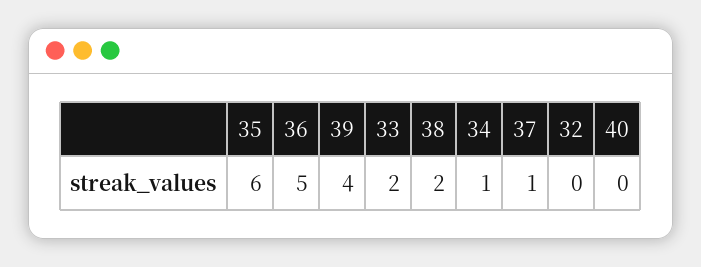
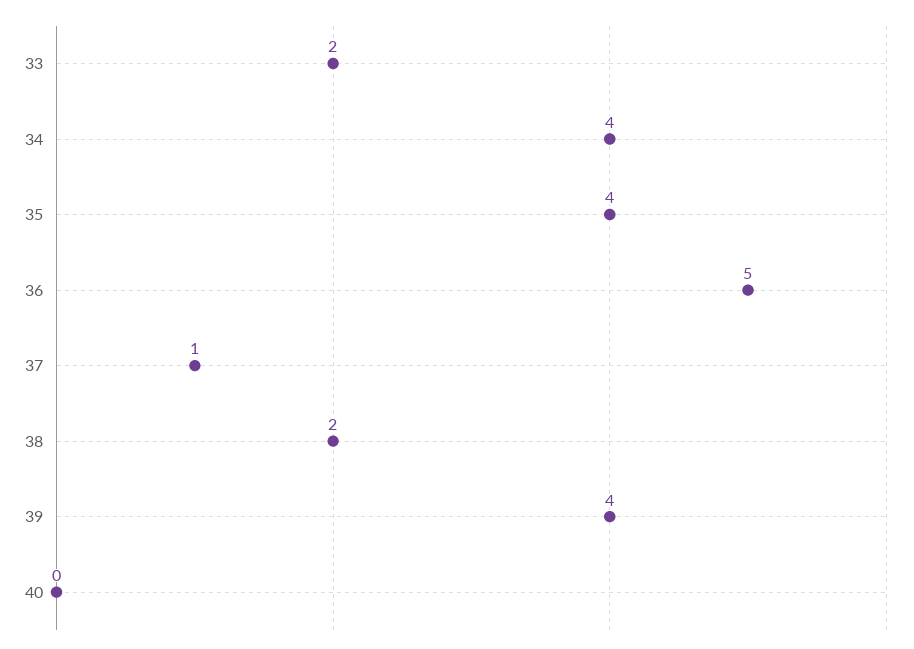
35: 6 -> 4
34: 1 -> 4
32: 0 -> none

